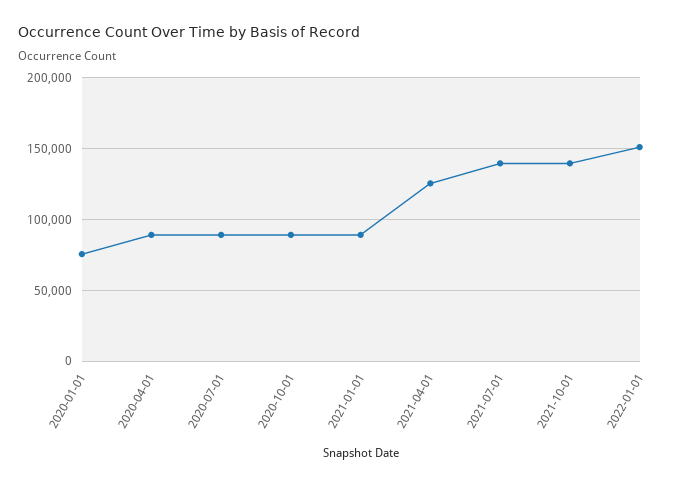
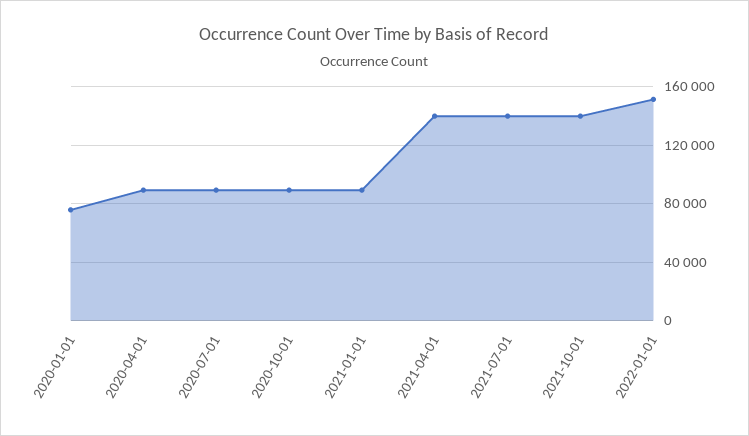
2021-04-01: 125000 -> 140000

